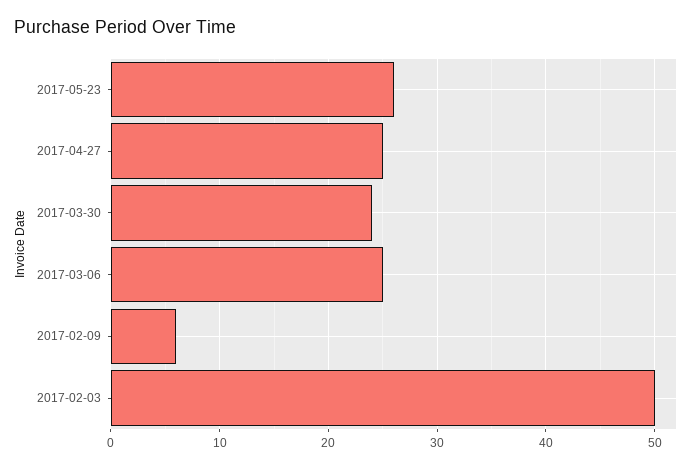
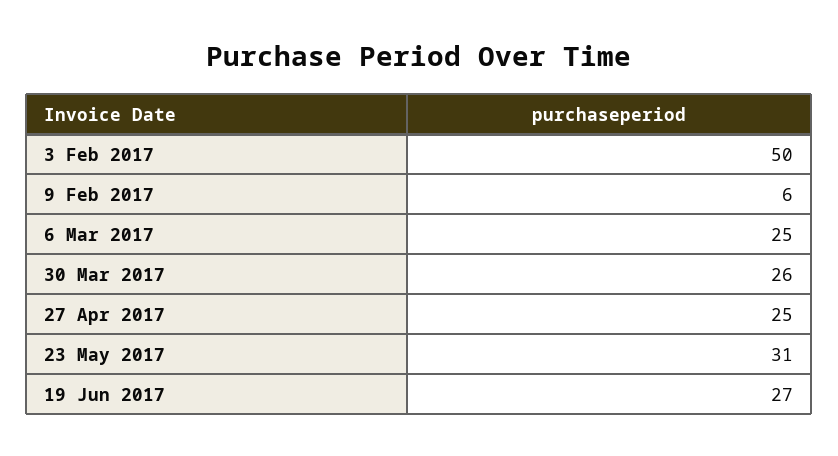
2017-05-23: 26 -> 31
2017-03-30: 24 -> 26
19 Jun 2017: none -> 27

